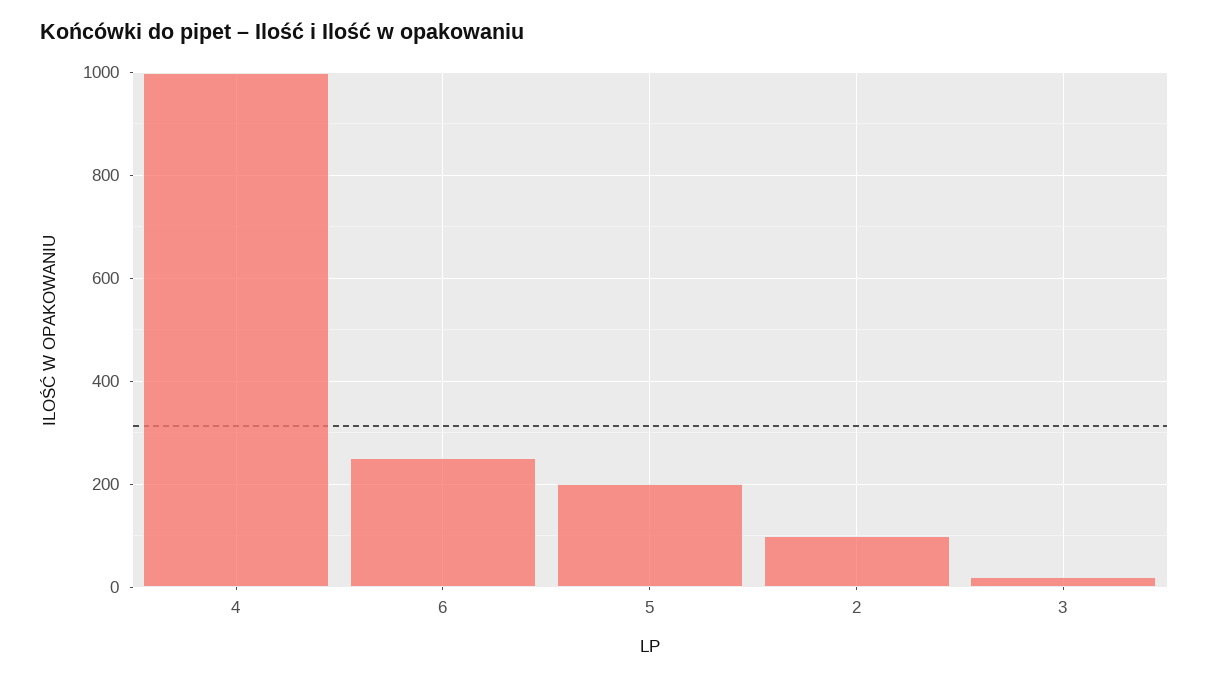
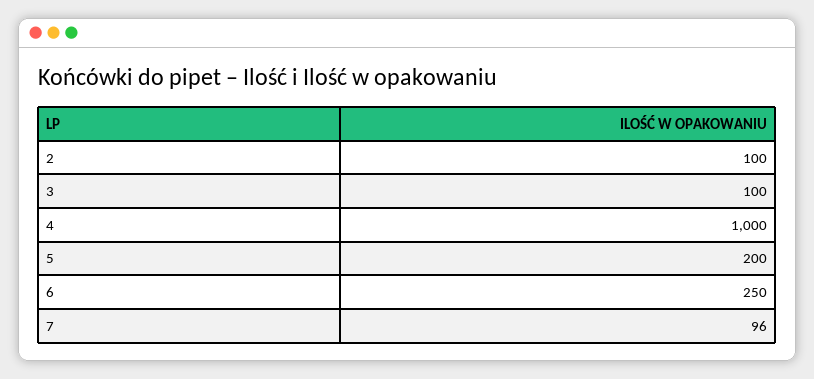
3: 20 -> 100
7: none -> 96

